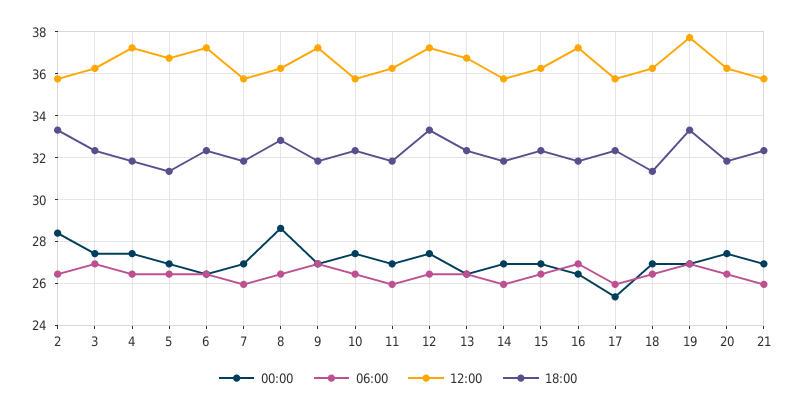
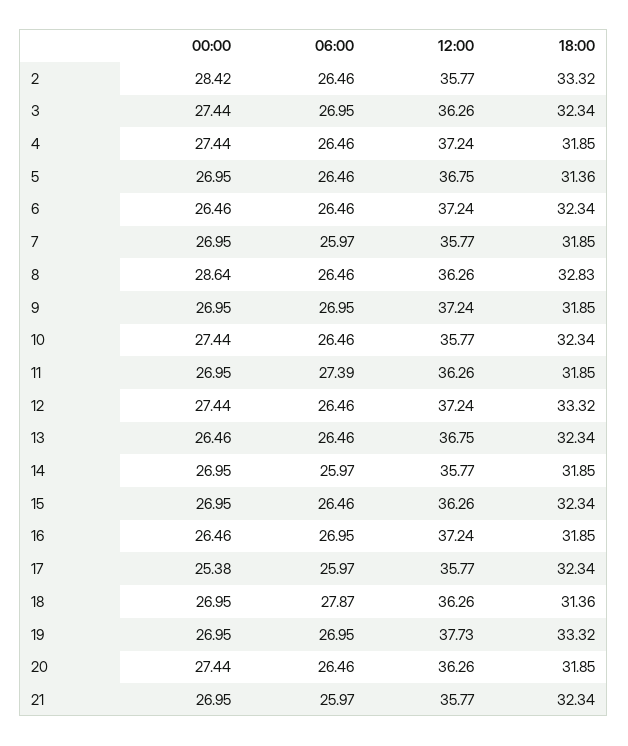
06:00, 11: 26 -> 27.39
06:00, 18: 26.5 -> 27.87

